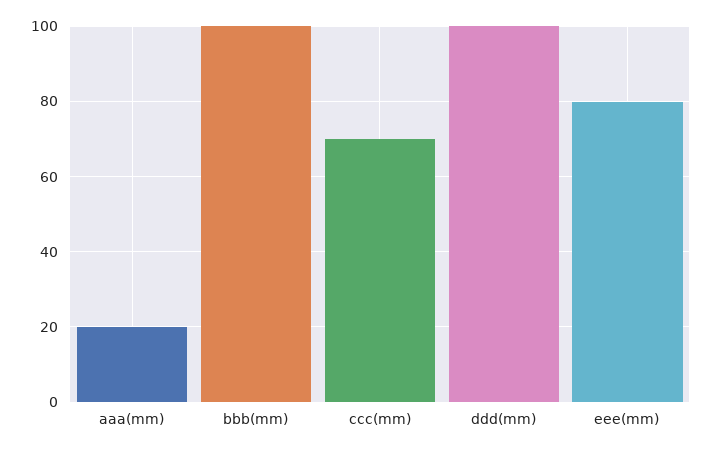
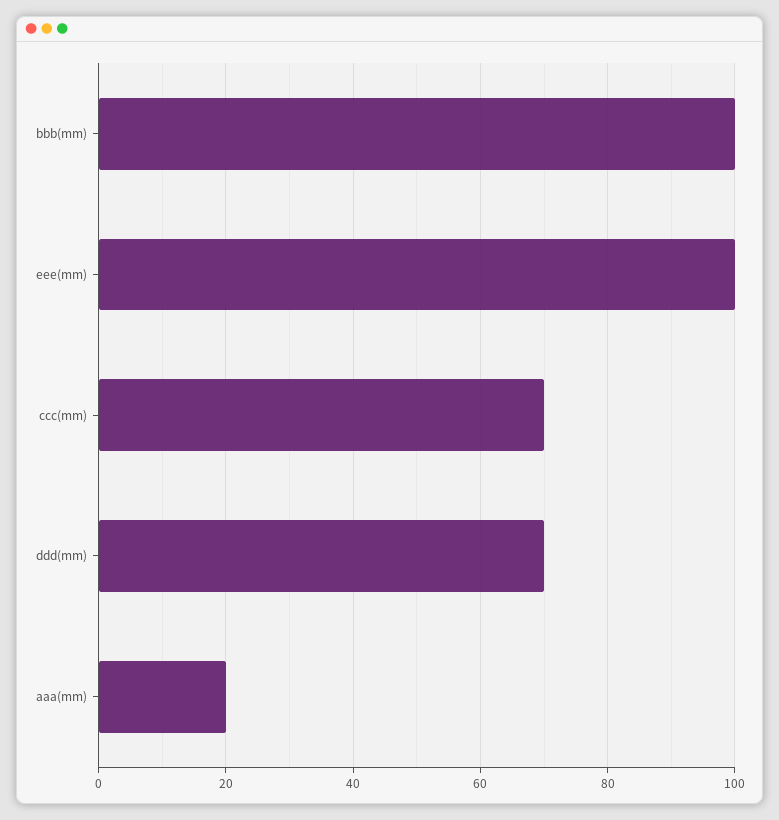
ddd(mm): 100 -> 70
eee(mm): 80 -> 100

